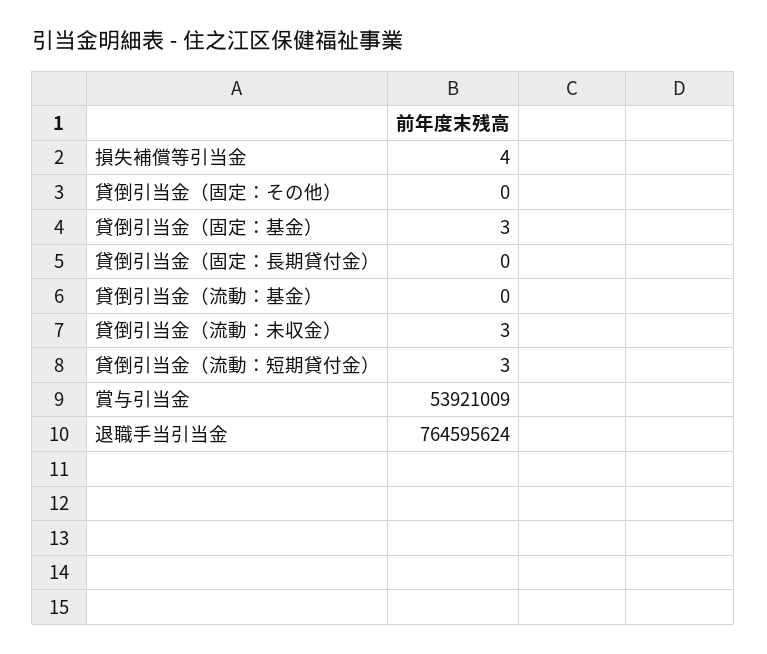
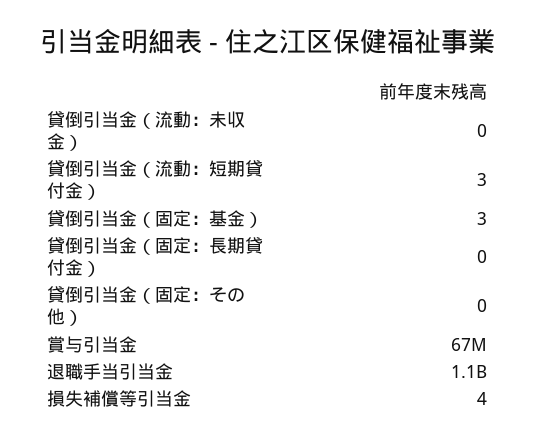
貸倒引当金（流動：基金）: 0 -> none
貸倒引当金（流動：未収金）: 3 -> 0
賞与引当金: 53921009 -> 67000000
退職手当引当金: 764595624 -> 1100000000

